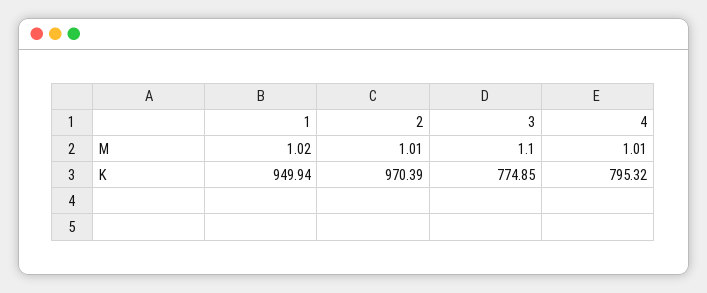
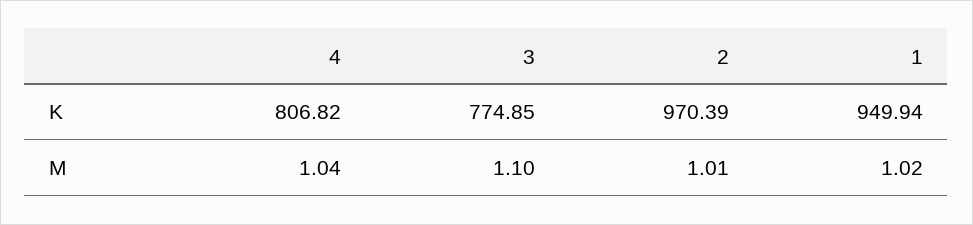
4, M: 1.01 -> 1.04
4, K: 795.32 -> 806.82

